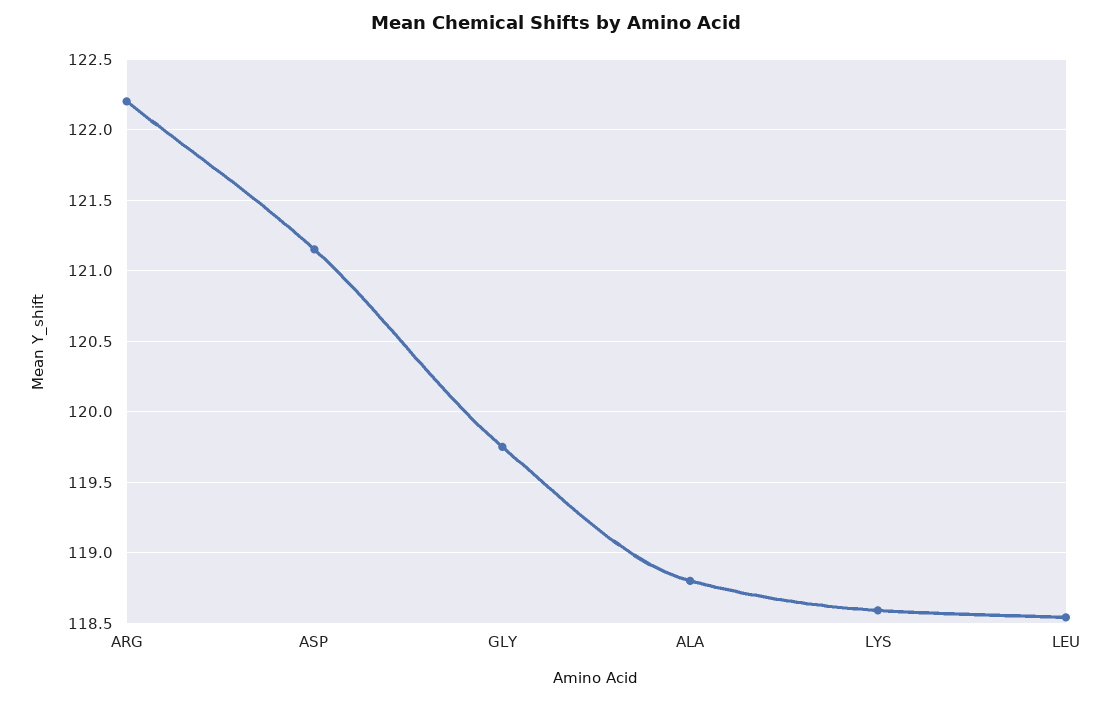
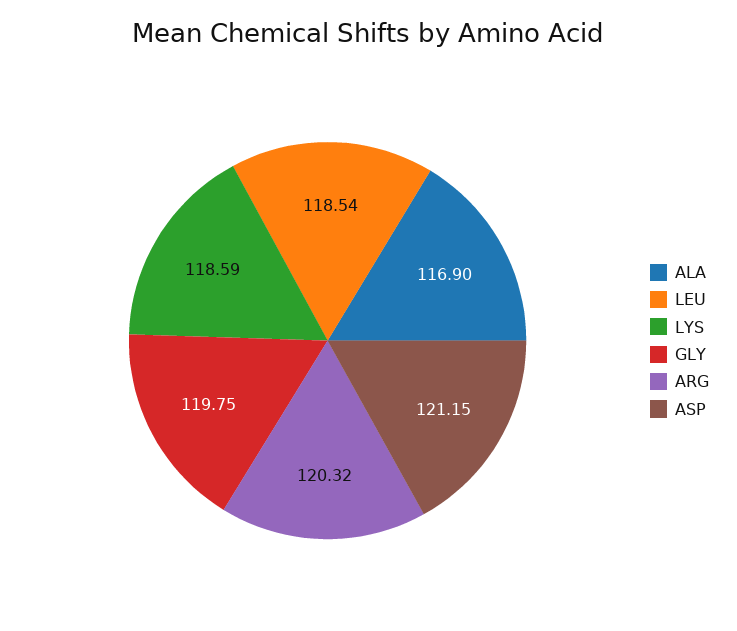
ARG: 122.2 -> 120.32
ALA: 118.8 -> 116.9

